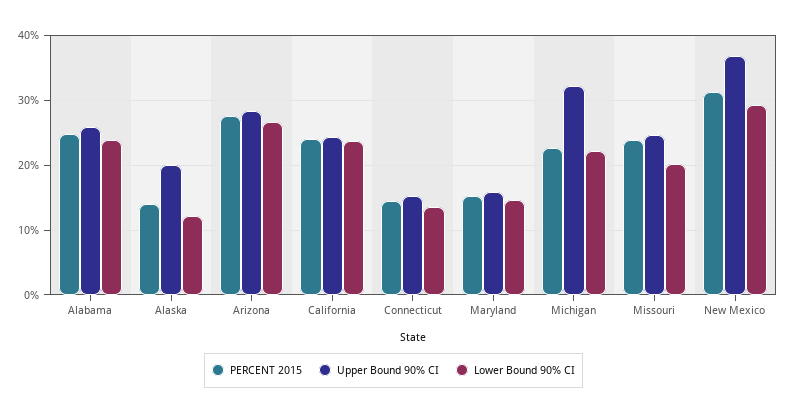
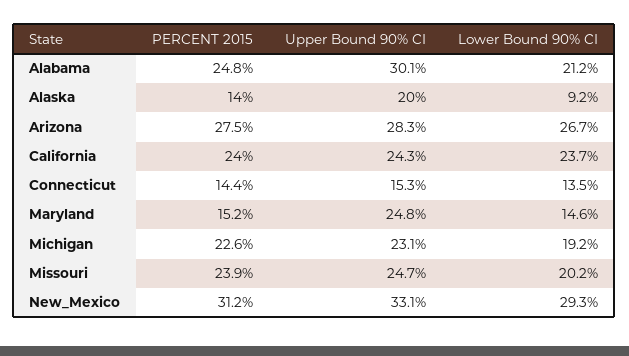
Upper Bound 90% CI, Alabama: 26 -> 30.1
Lower Bound 90% CI, Alabama: 24 -> 21.2
Lower Bound 90% CI, Alaska: 12 -> 9.2
Upper Bound 90% CI, Maryland: 16 -> 24.8
Upper Bound 90% CI, Michigan: 32 -> 23.1
Lower Bound 90% CI, Michigan: 22 -> 19.2
Upper Bound 90% CI, New Mexico: 37 -> 33.1

